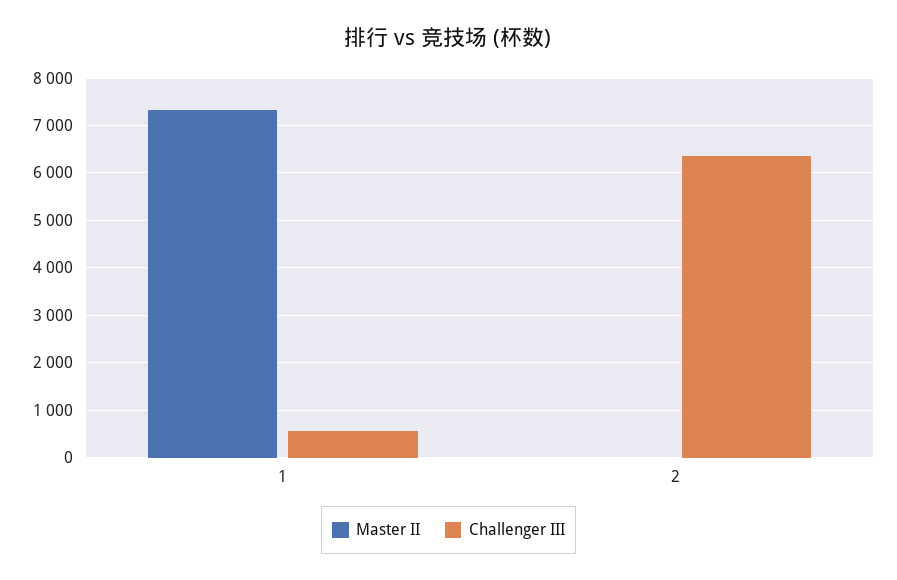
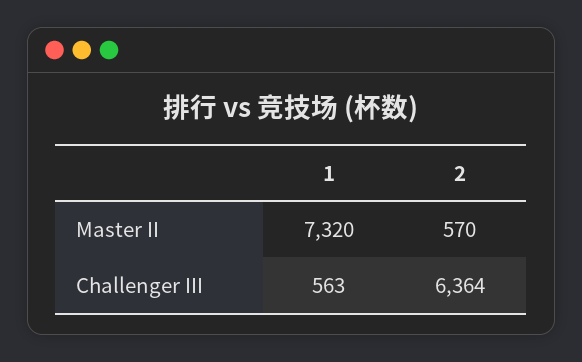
Master II, 2: 0 -> 570

